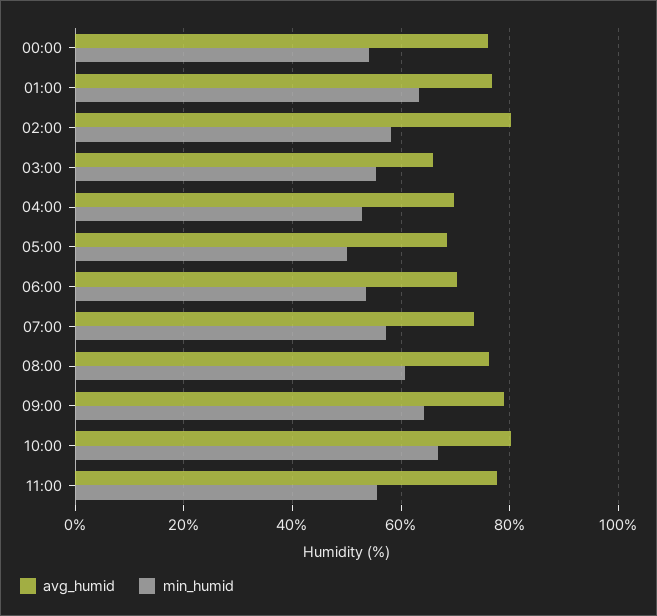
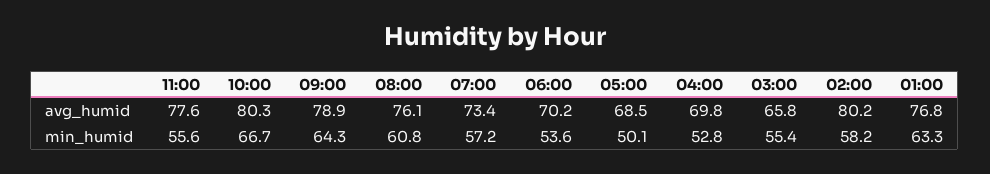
avg_humid, 00:00: 76 -> none
min_humid, 00:00: 54 -> none

